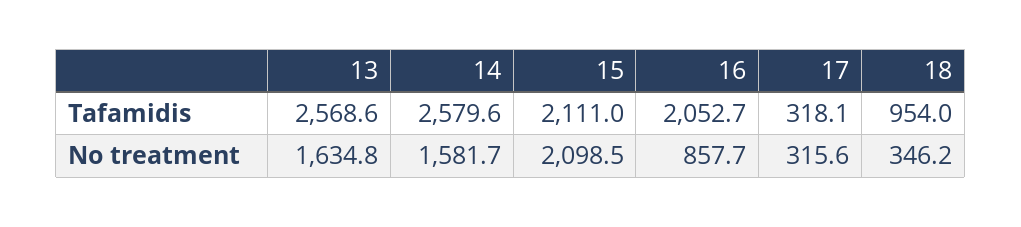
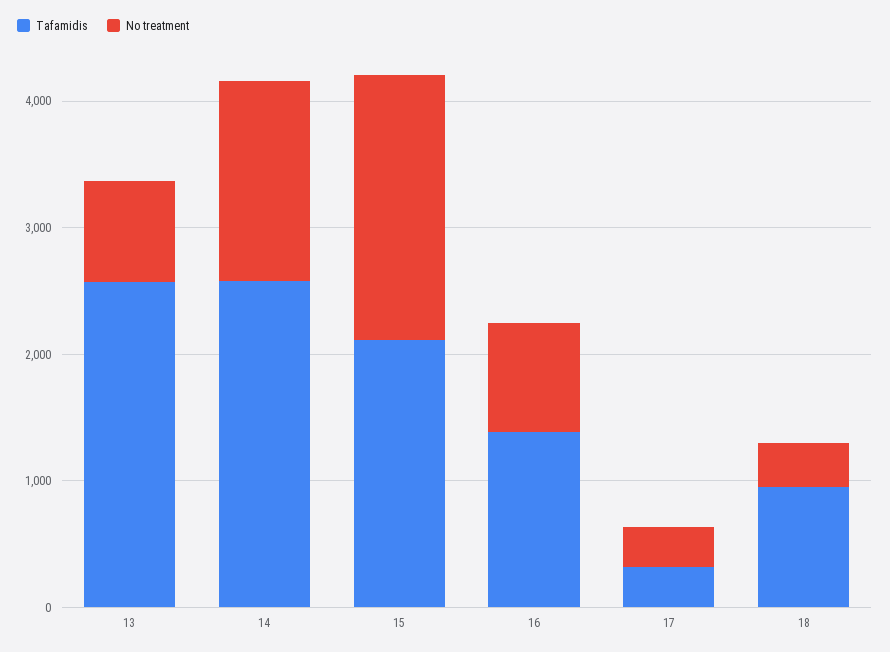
Tafamidis, 16: 2052.7 -> 1400
No treatment, 13: 1634.8 -> 800

